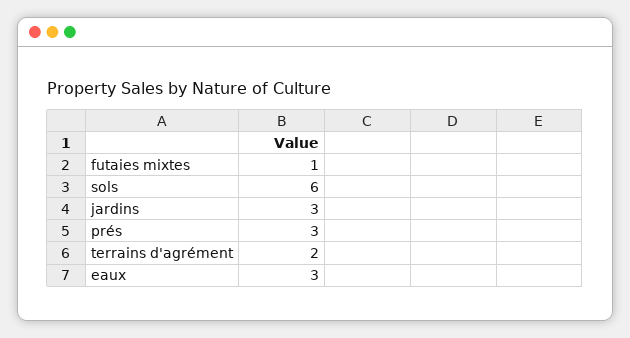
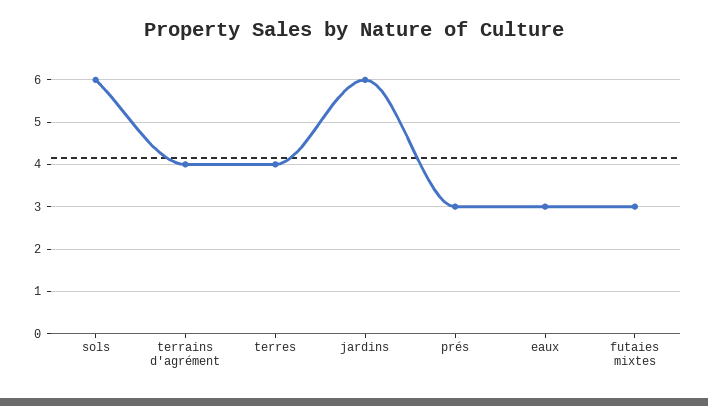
futaies mixtes: 1 -> 3
jardins: 3 -> 6
terrains d'agrément: 2 -> 4
terres: none -> 4

